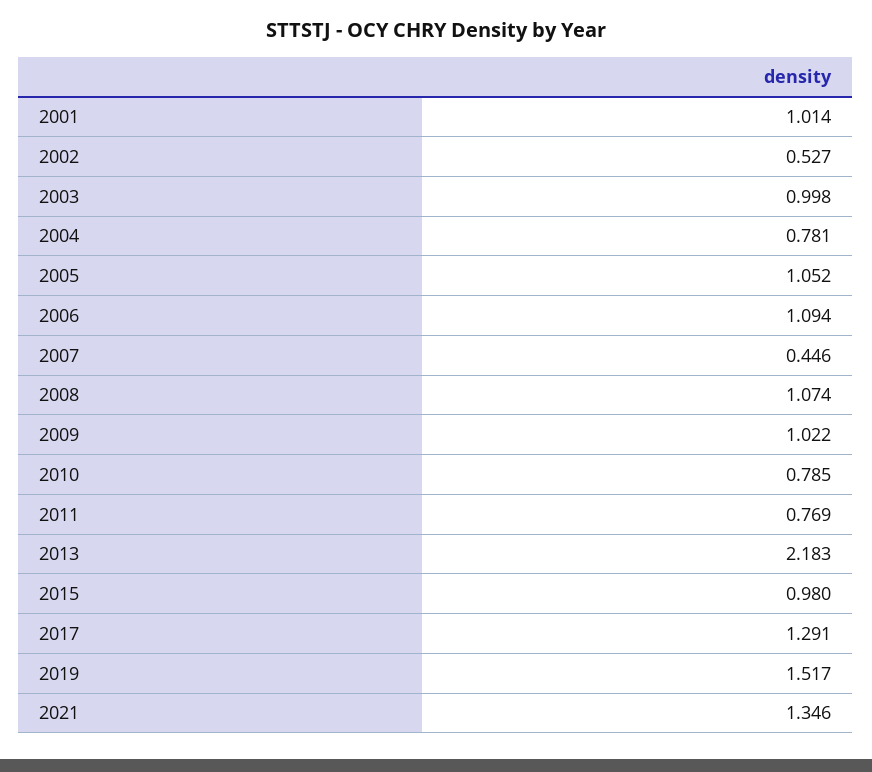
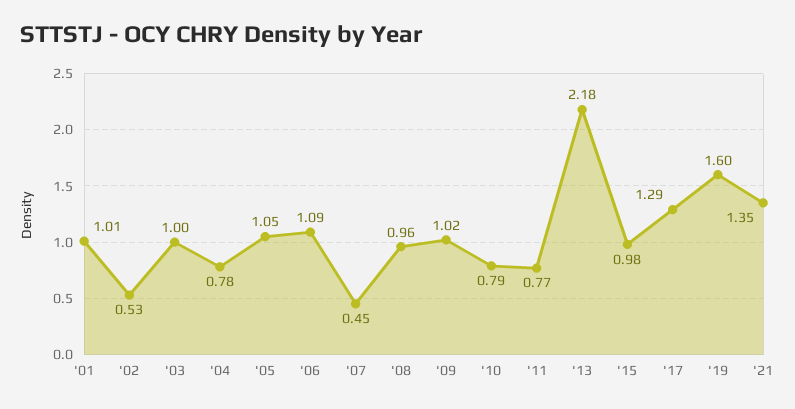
2008: 1.074 -> 0.96
2019: 1.517 -> 1.6

